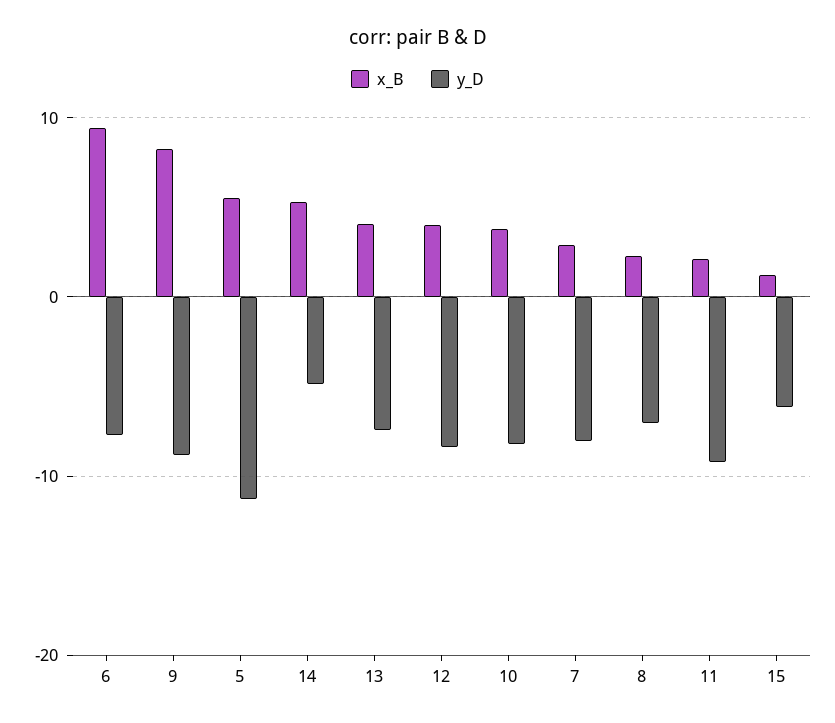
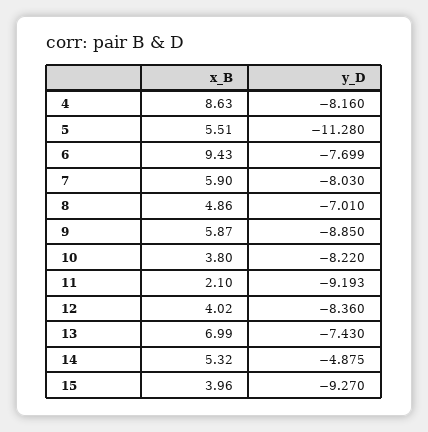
x_B, 9: 8 -> 5.87
x_B, 13: 4 -> 6.99
x_B, 7: 3 -> 5.9
x_B, 8: 2 -> 4.86
x_B, 15: 1 -> 3.96
y_D, 15: -6 -> -9.27
x_B, 4: none -> 8.63
y_D, 4: none -> -8.16

